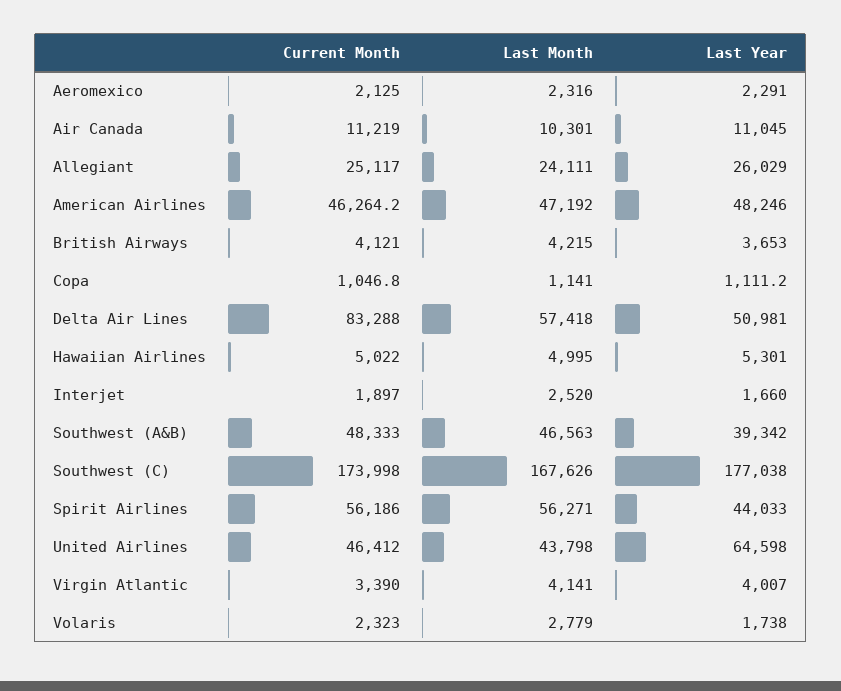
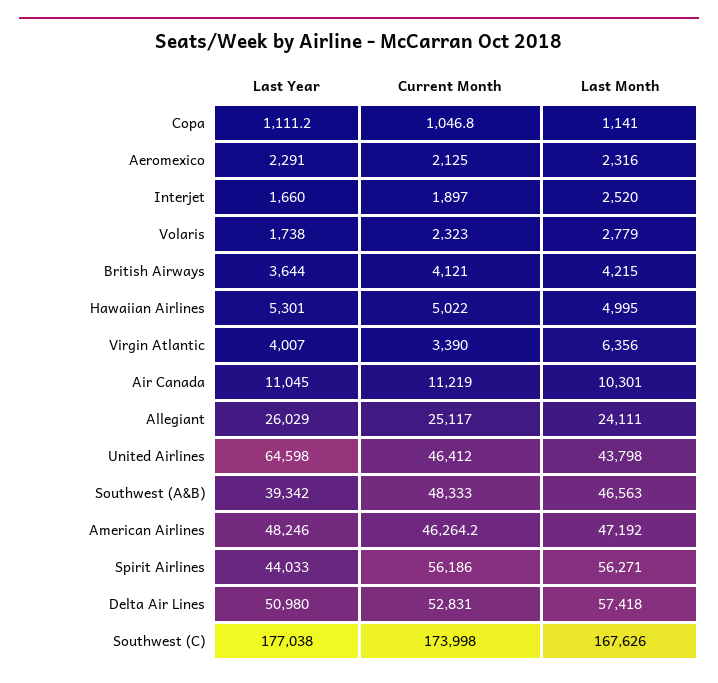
Last Year, British Airways: 3653 -> 3644
Current Month, Delta Air Lines: 83288 -> 52831
Last Year, Delta Air Lines: 50981 -> 50980
Last Month, Virgin Atlantic: 4141 -> 6356

